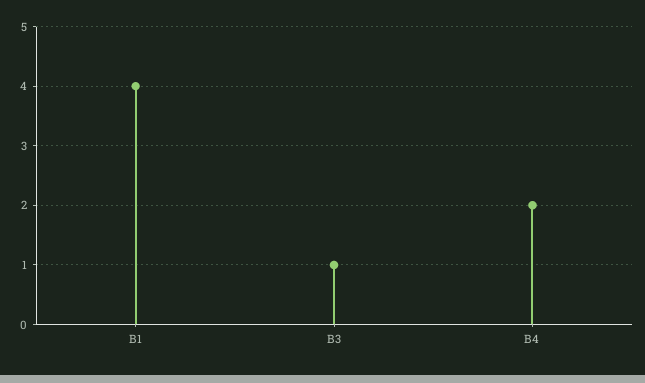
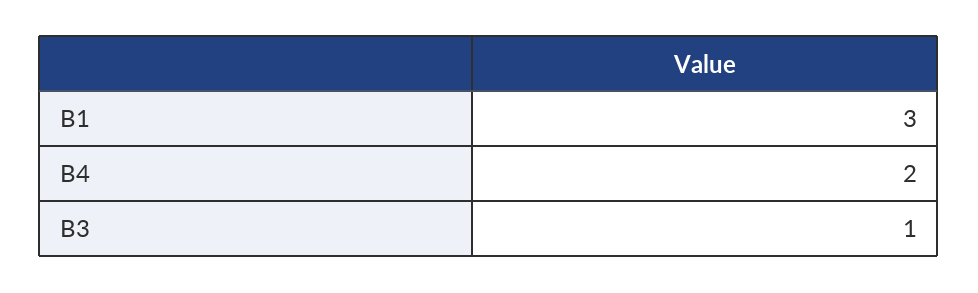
B1: 4 -> 3

